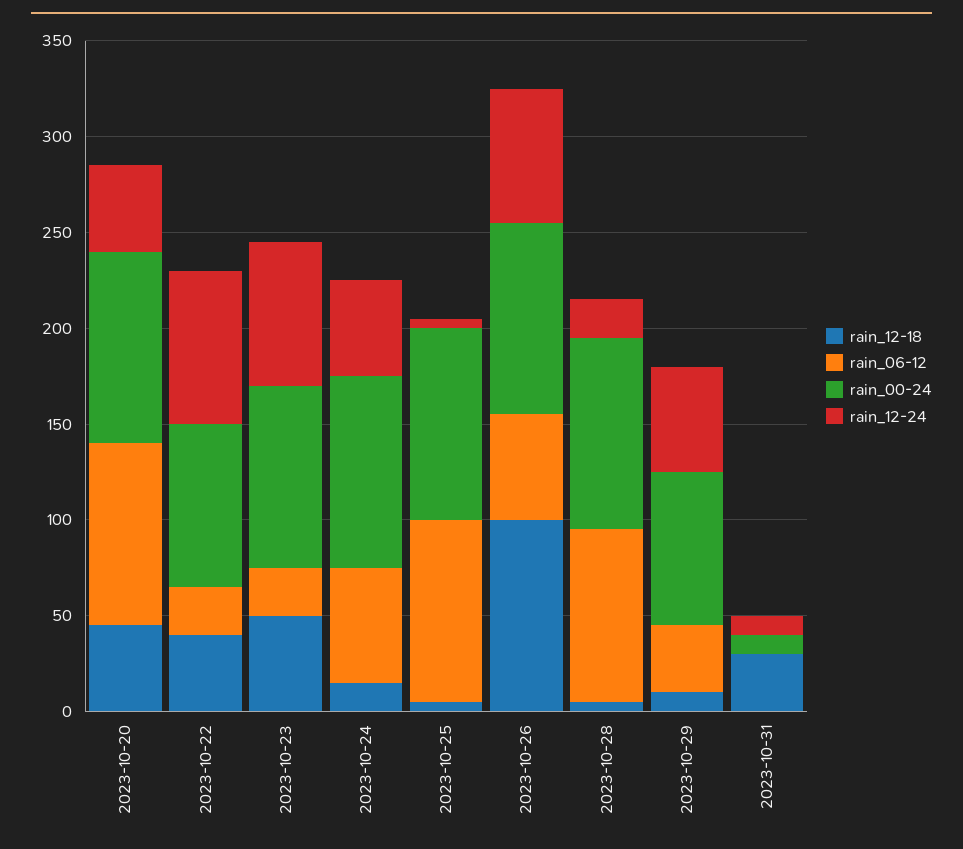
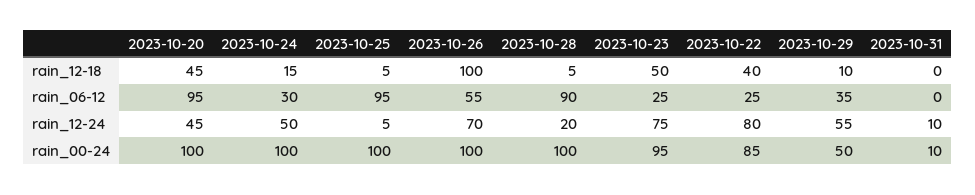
rain_06-12, 2023-10-24: 60 -> 30
rain_00-24, 2023-10-29: 80 -> 50
rain_12-18, 2023-10-31: 30 -> 0

